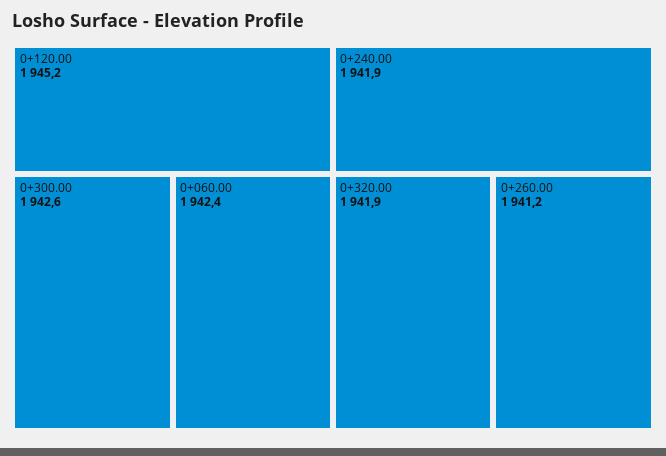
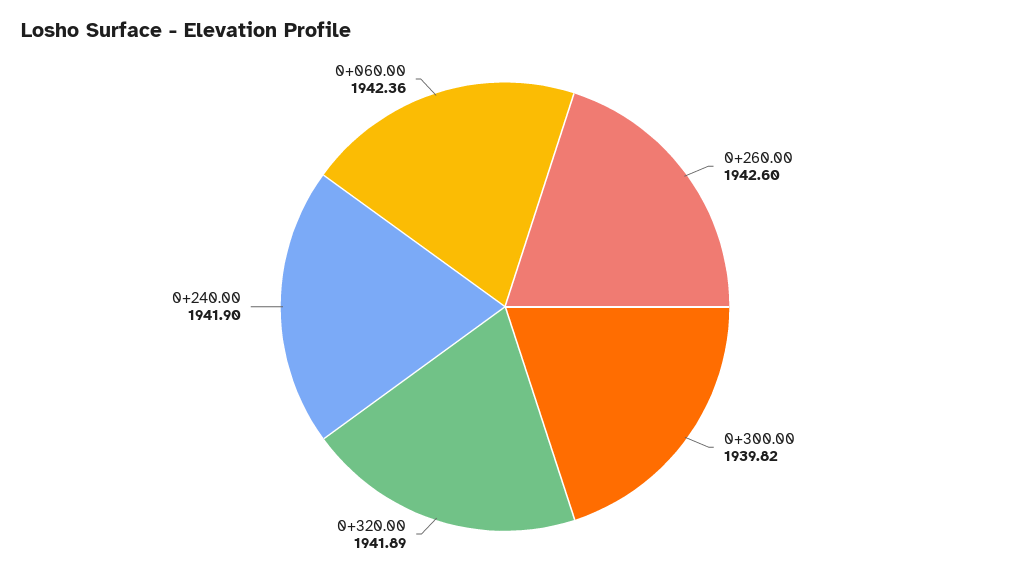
0+120.00: 1945.2 -> none
0+300.00: 1942.6 -> 1939.82
0+260.00: 1941.2 -> 1942.6

